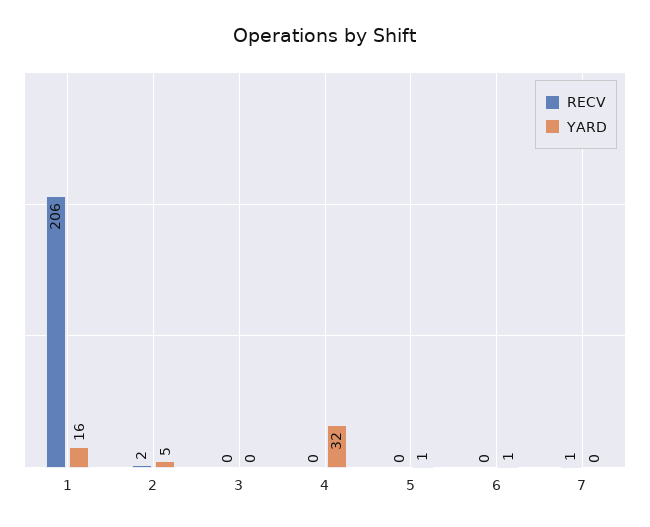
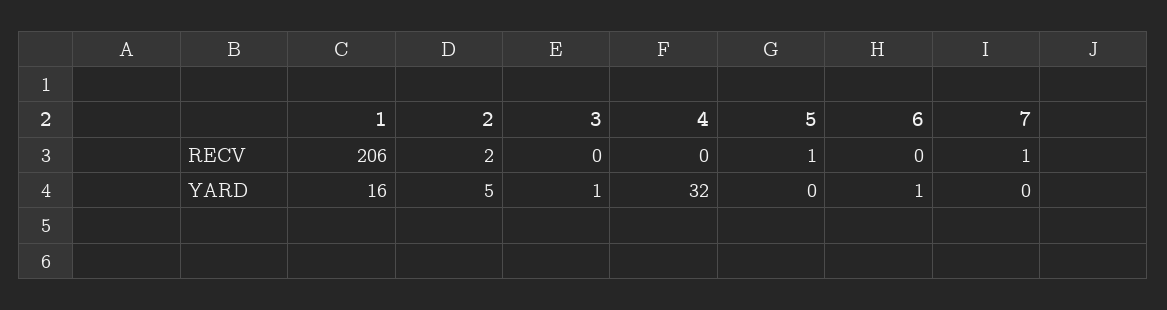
YARD, 3: 0 -> 1
RECV, 5: 0 -> 1
YARD, 5: 1 -> 0

